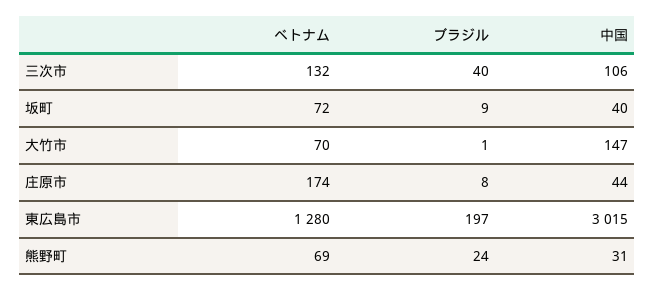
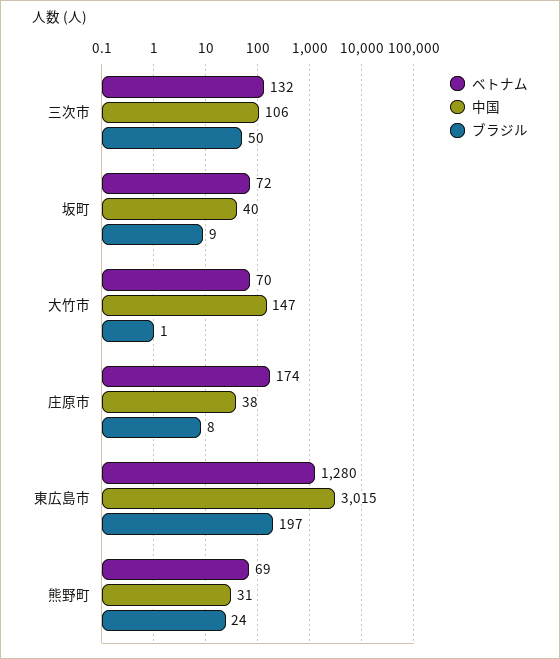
ブラジル, 三次市: 40 -> 50
中国, 庄原市: 44 -> 38

